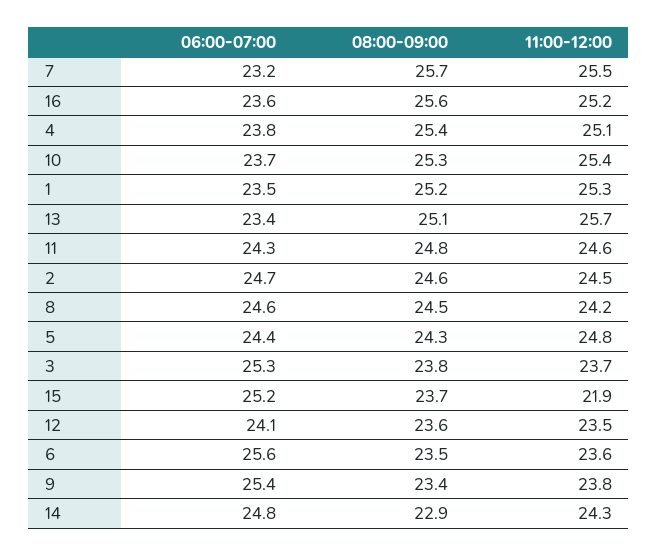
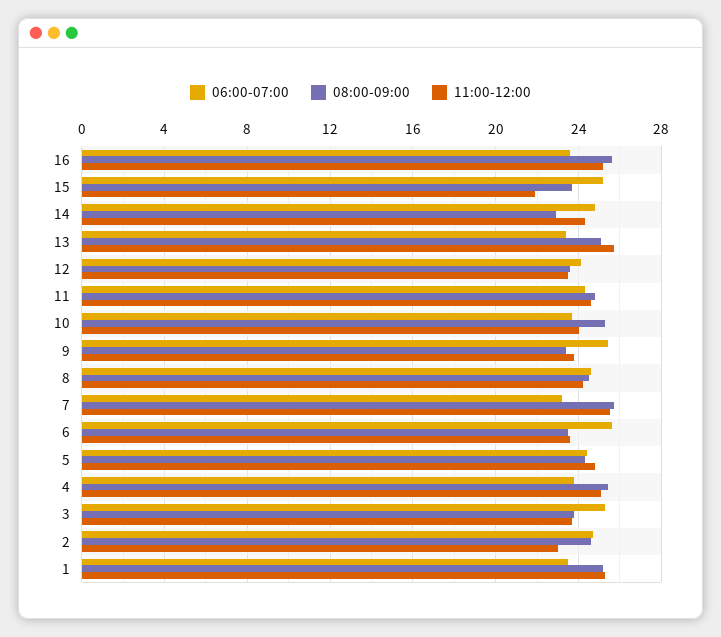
11:00-12:00, 10: 25.4 -> 24
11:00-12:00, 2: 24.5 -> 23

